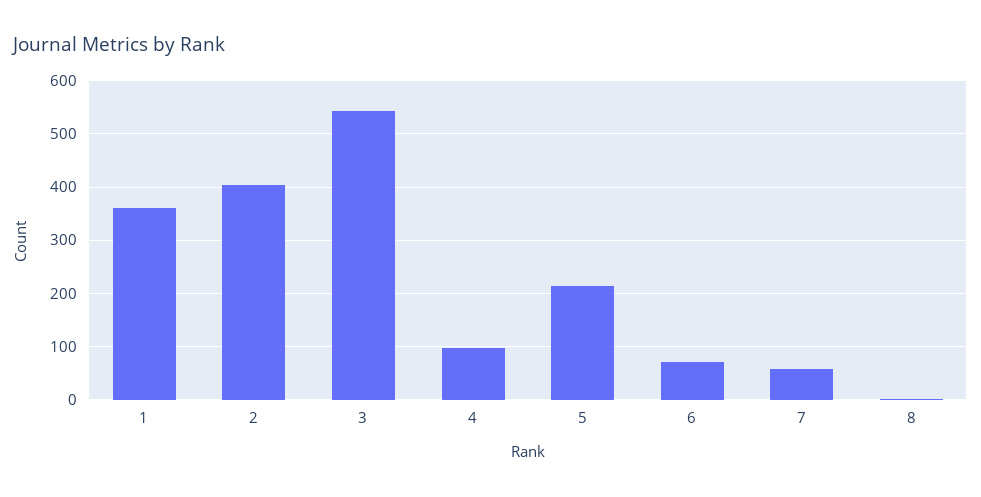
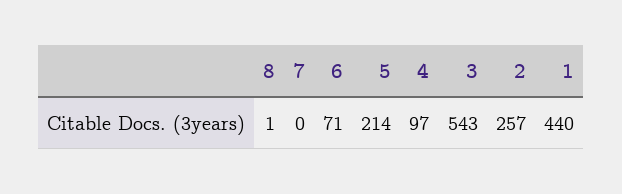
1: 360 -> 440
2: 400 -> 257
7: 60 -> 0

